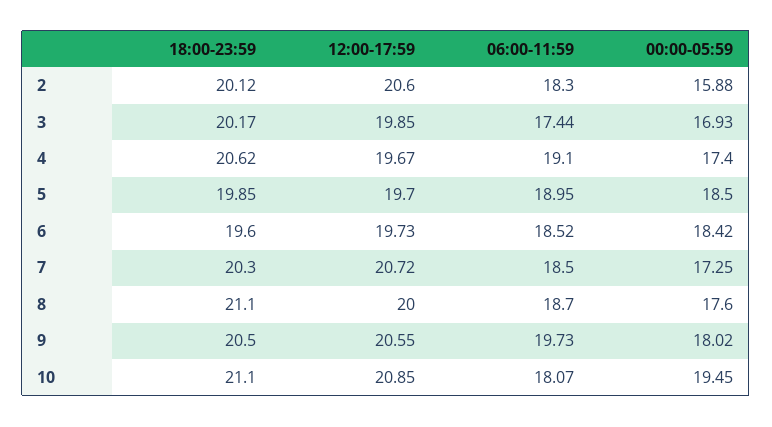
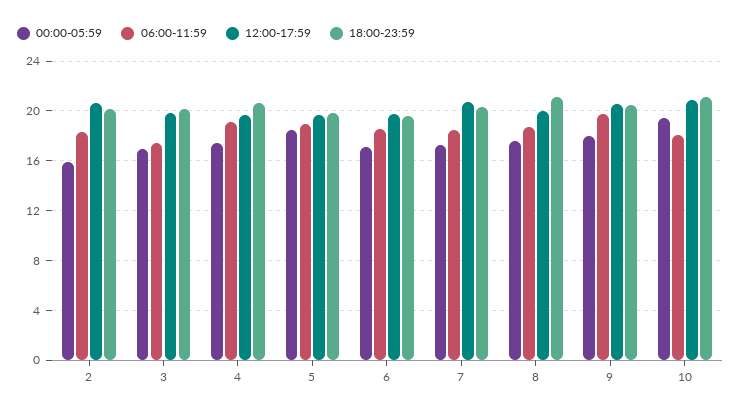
00:00-05:59, 6: 18.42 -> 17

